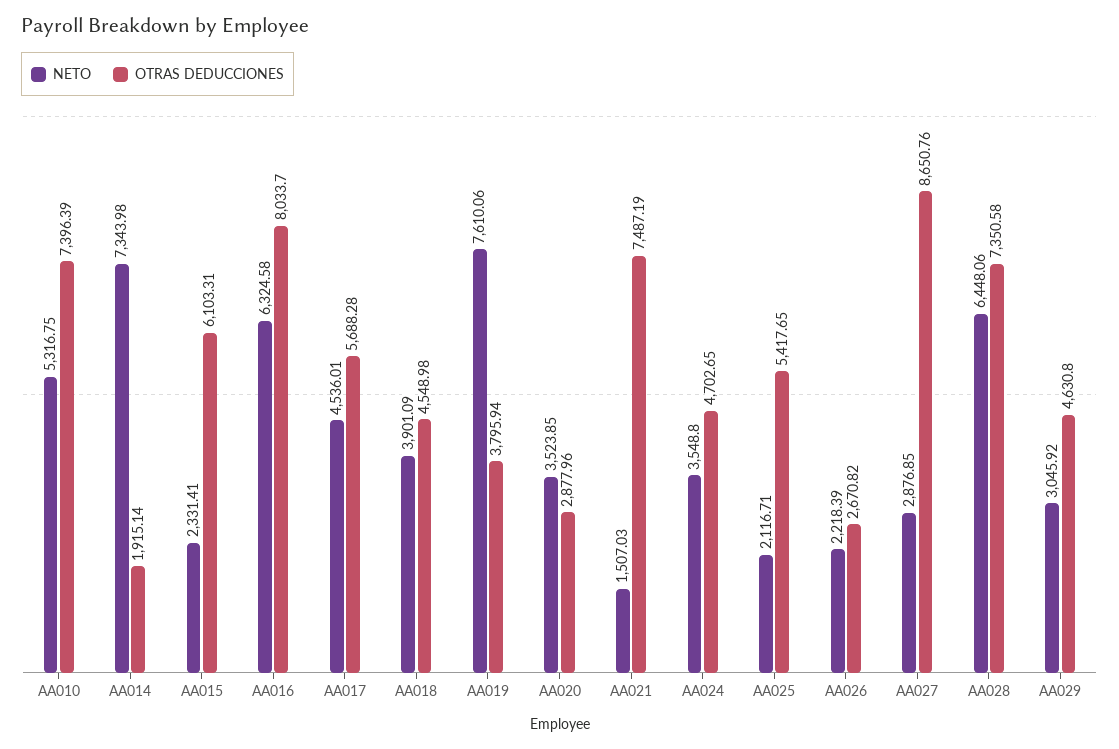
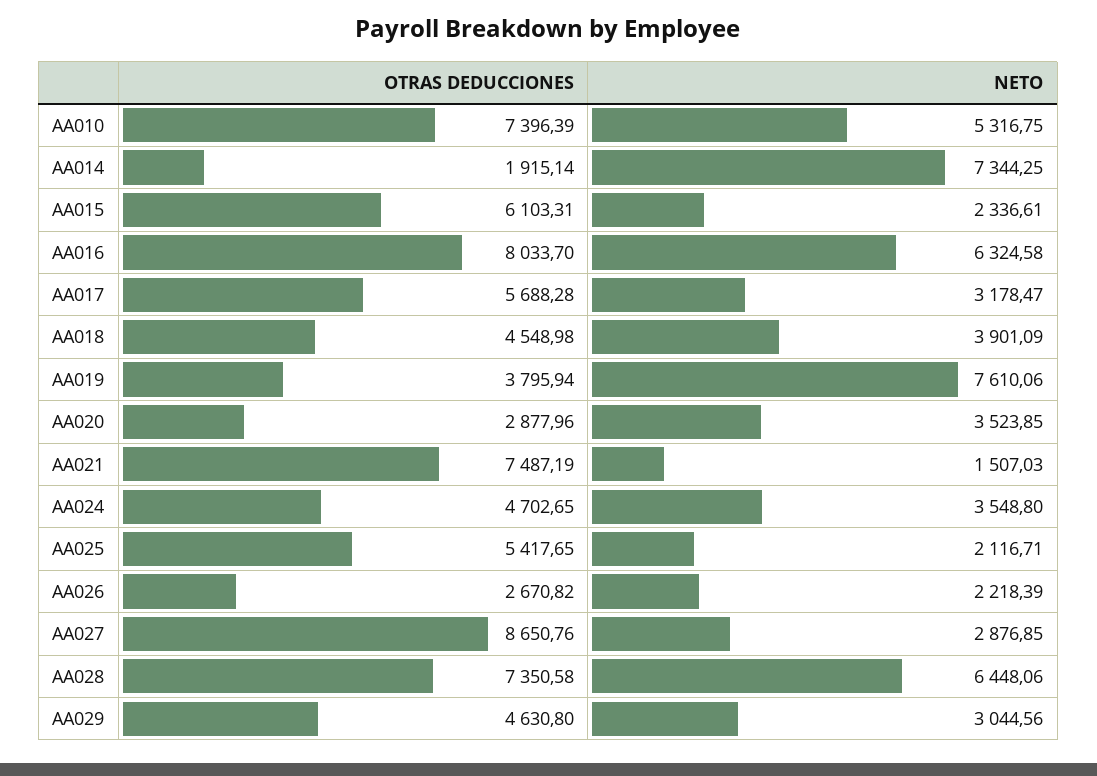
NETO, AA014: 7343.98 -> 7344.25
NETO, AA015: 2331.41 -> 2336.61
NETO, AA017: 4536.01 -> 3178.47
NETO, AA029: 3045.92 -> 3044.56

